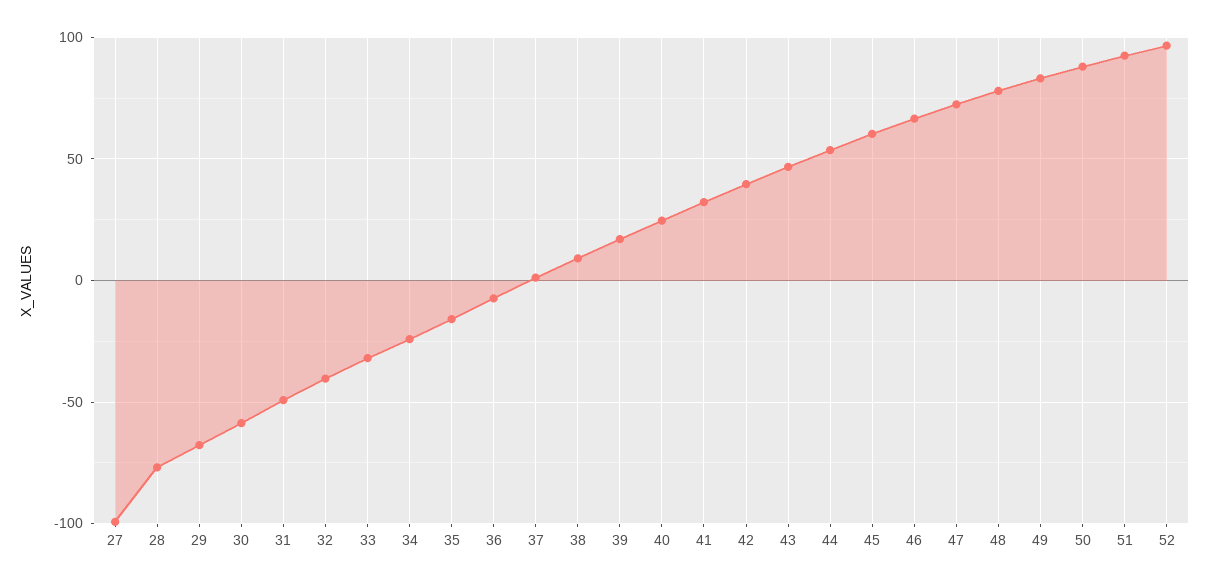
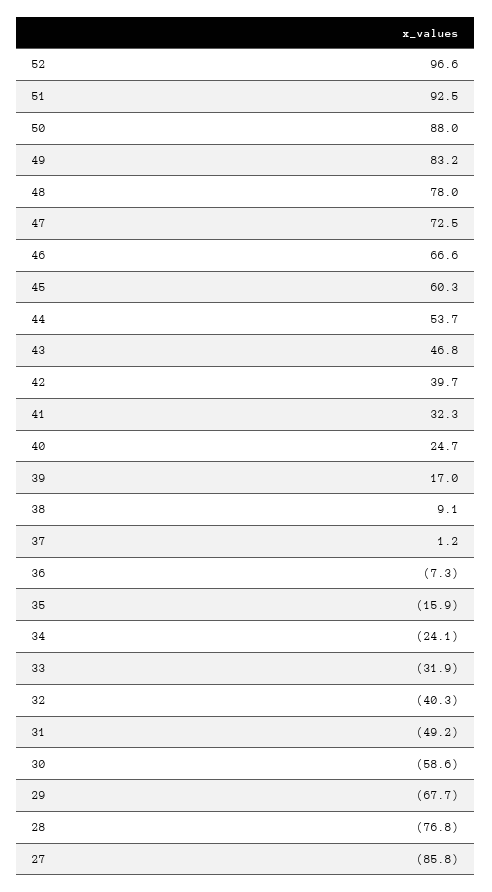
27: -100 -> -85.8

